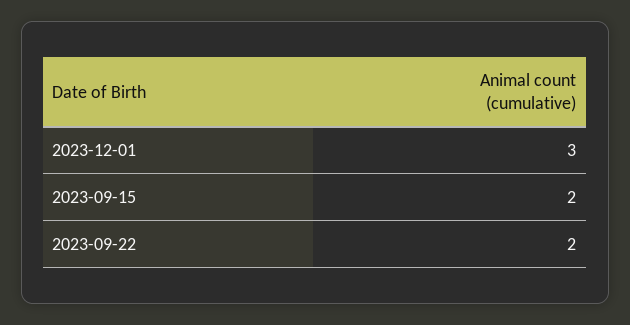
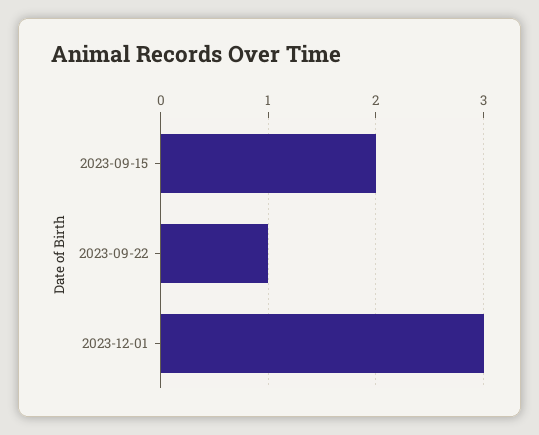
2023-09-22: 2 -> 1

